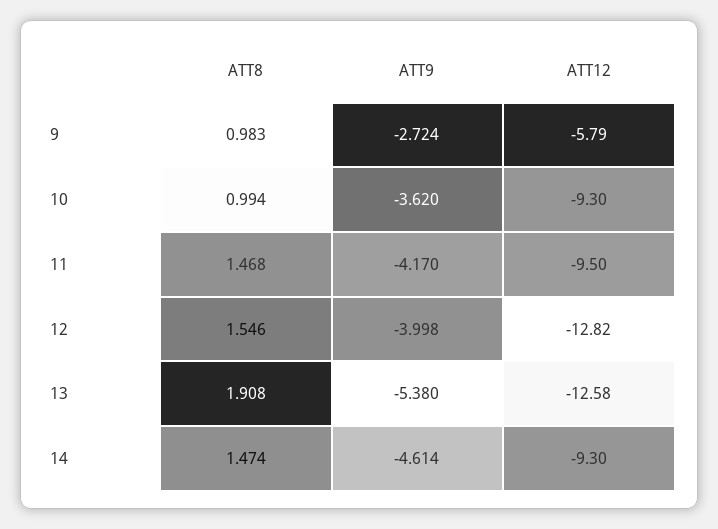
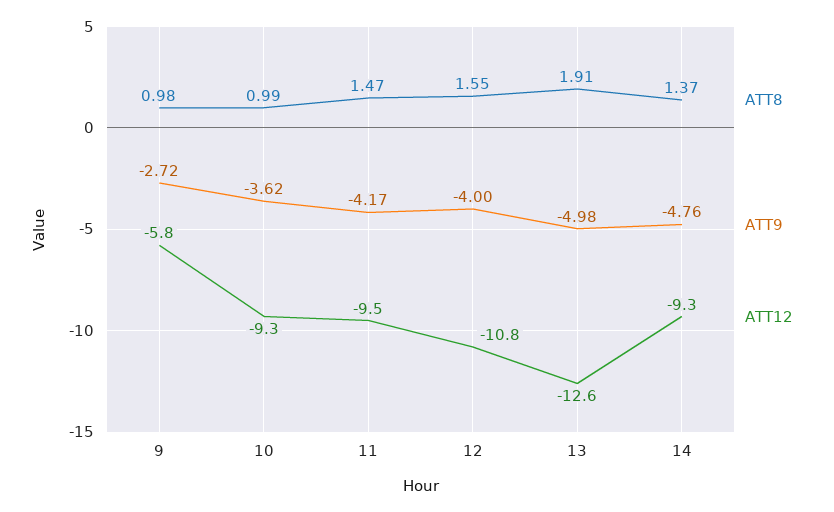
ATT12, 12: -12.82 -> -10.8
ATT9, 13: -5.38 -> -4.98
ATT8, 14: 1.474 -> 1.37
ATT9, 14: -4.614 -> -4.76

